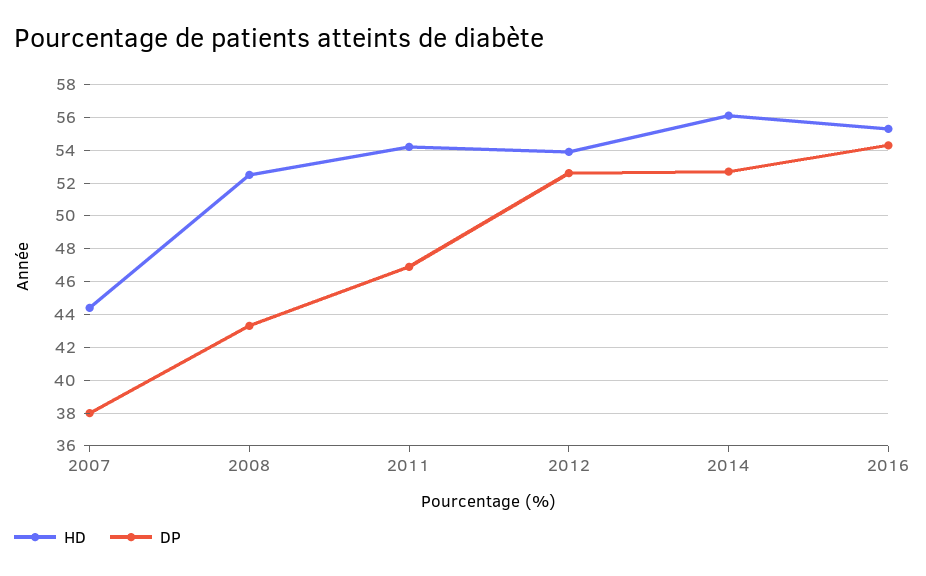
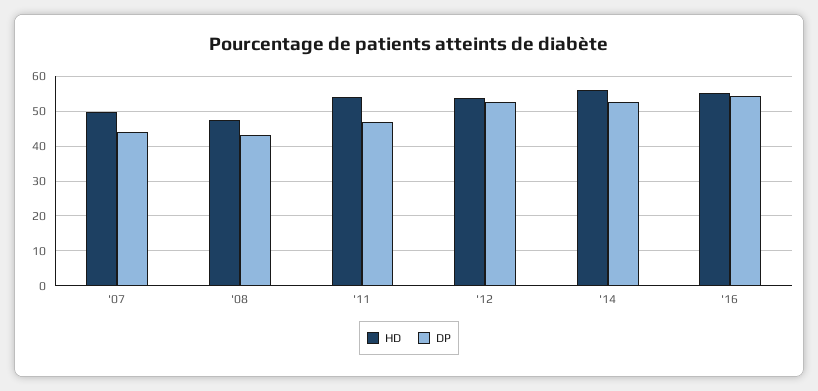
HD, 2007: 44.5 -> 50
DP, 2007: 38 -> 44
HD, 2008: 52.5 -> 48

